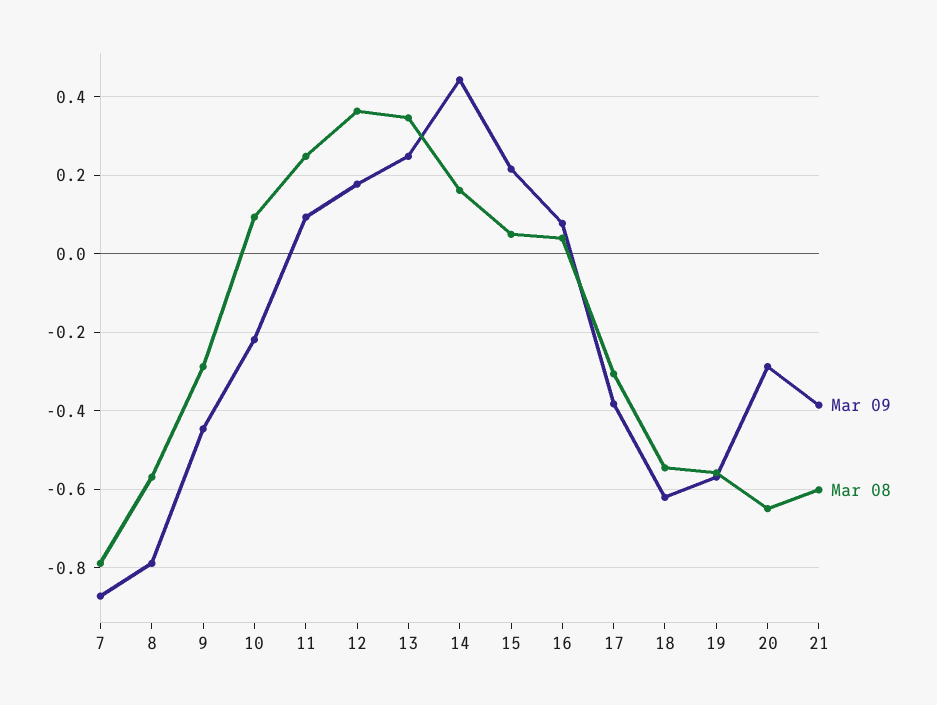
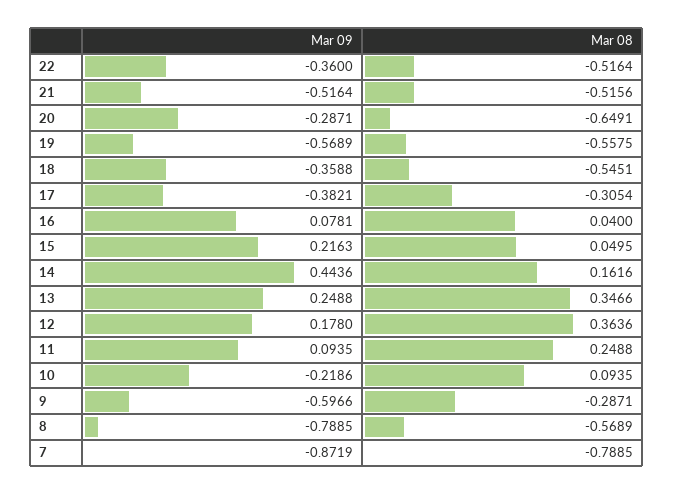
Mar 09, 9: -0.44 -> -0.5966
Mar 09, 18: -0.62 -> -0.3588
Mar 09, 21: -0.38 -> -0.5164
Mar 08, 21: -0.6 -> -0.5156
Mar 09, 22: none -> -0.36
Mar 08, 22: none -> -0.5164

